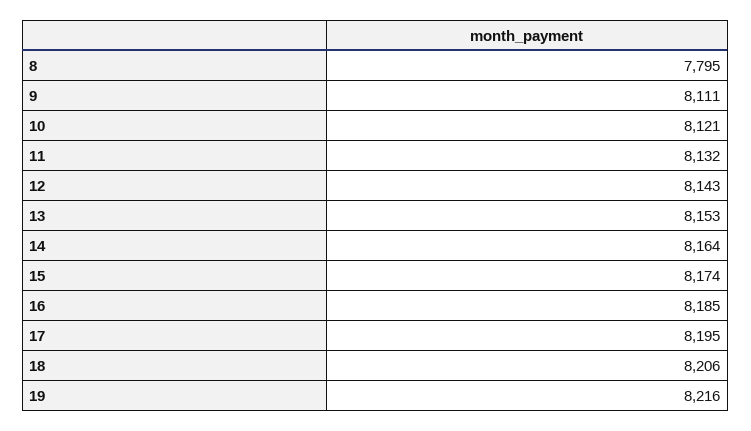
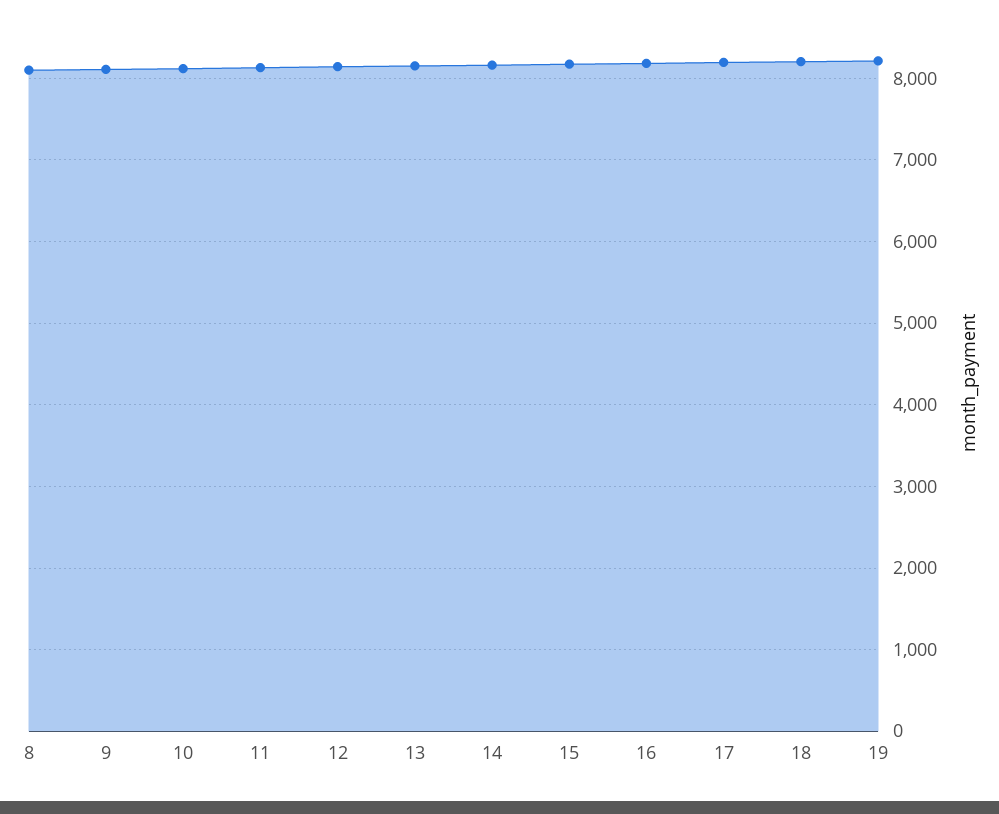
8: 7795 -> 8100

